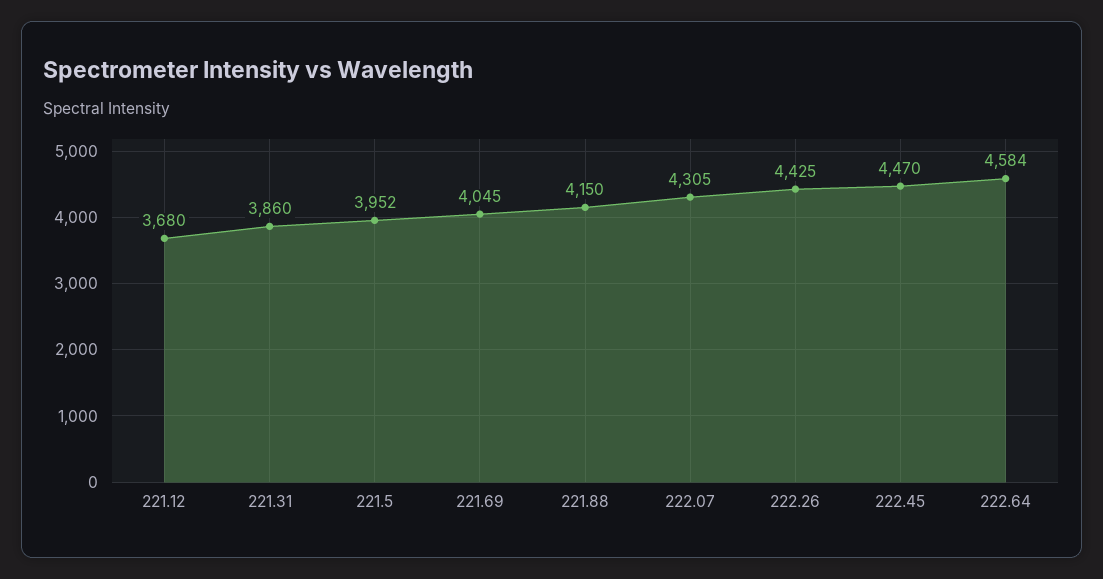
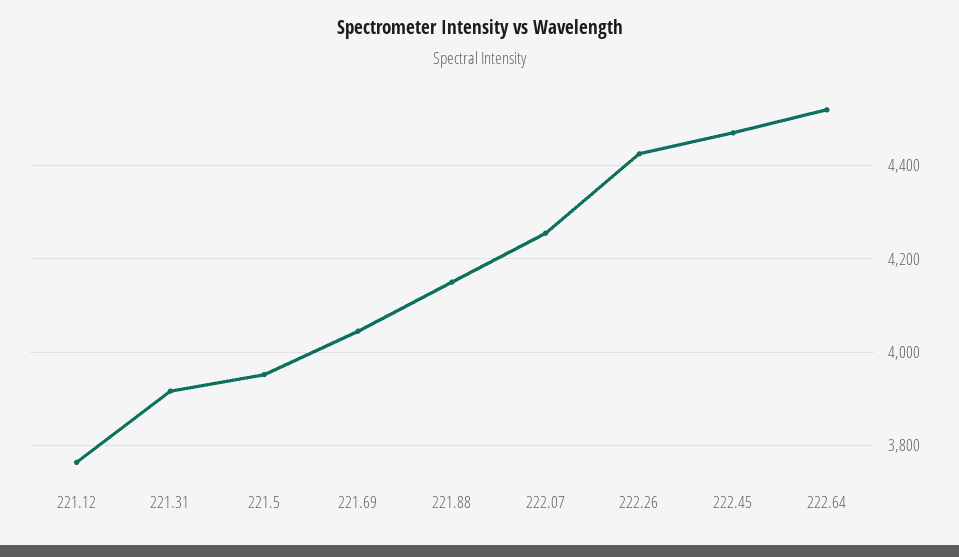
221.12: 3680 -> 3760
221.31: 3860 -> 3920
222.07: 4305 -> 4260
222.64: 4584 -> 4520

